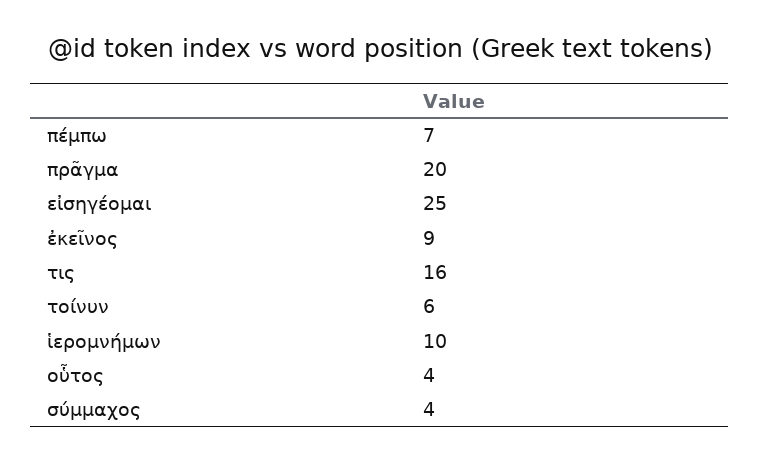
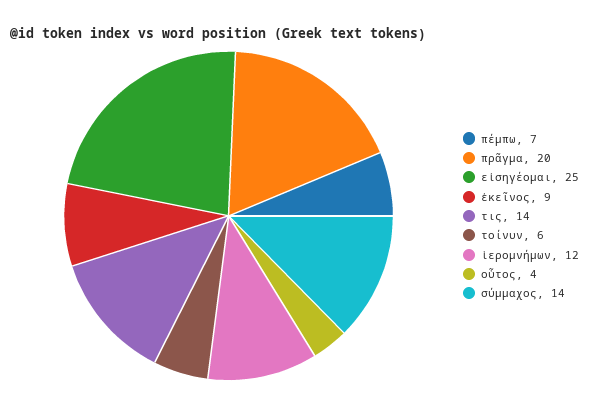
τις: 16 -> 14
ἱερομνήμων: 10 -> 12
σύμμαχος: 4 -> 14

